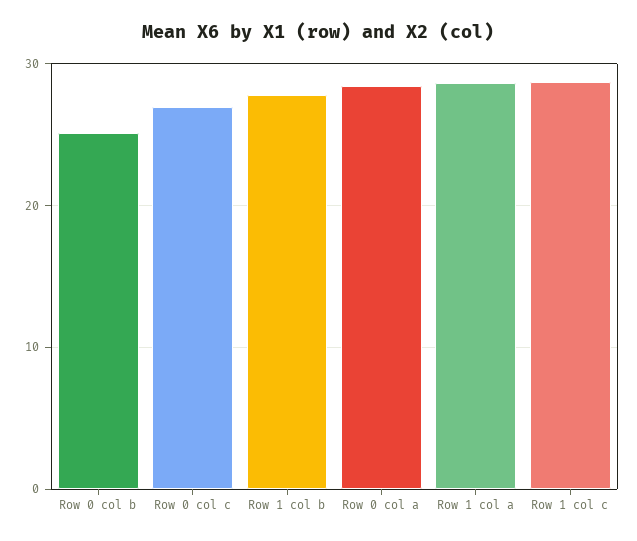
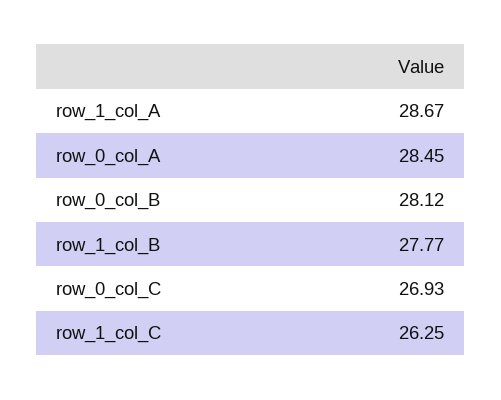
Row 0 col b: 25 -> 28.12
Row 1 col c: 29 -> 26.25

